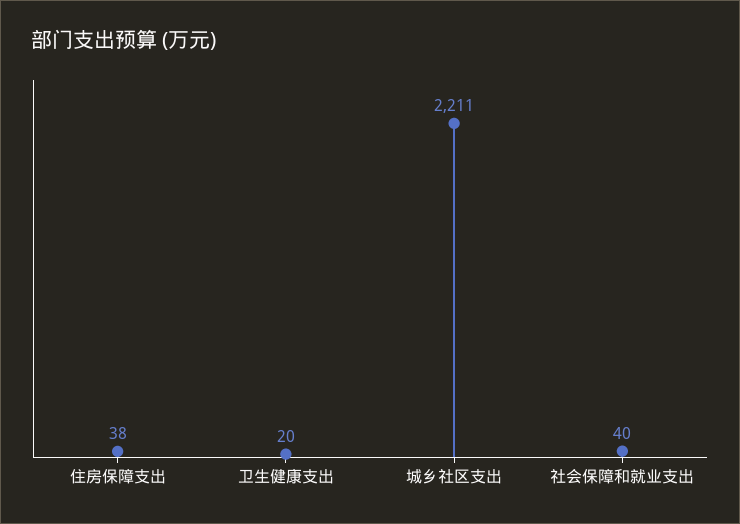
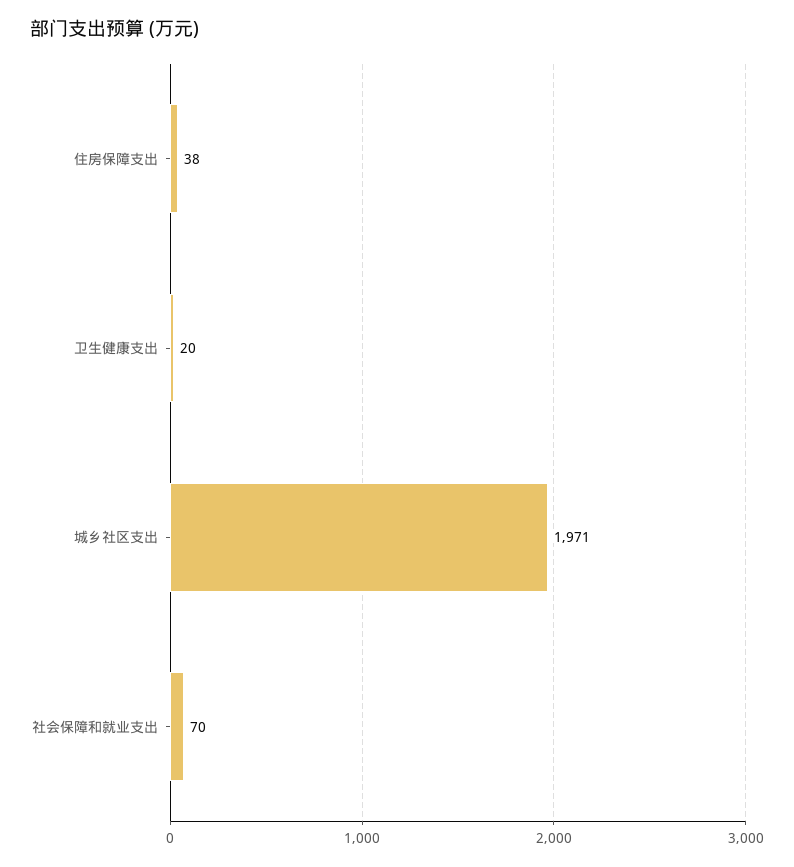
城乡社区支出: 2211 -> 1971
社会保障和就业支出: 40 -> 70

